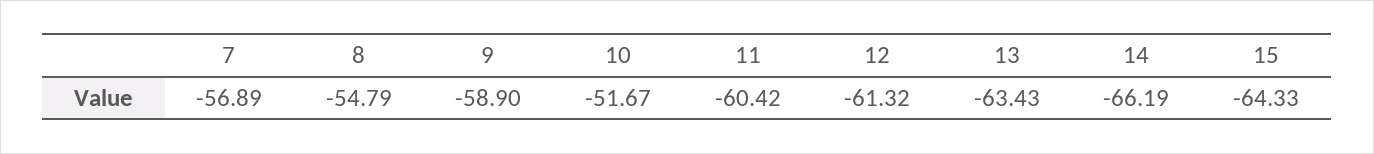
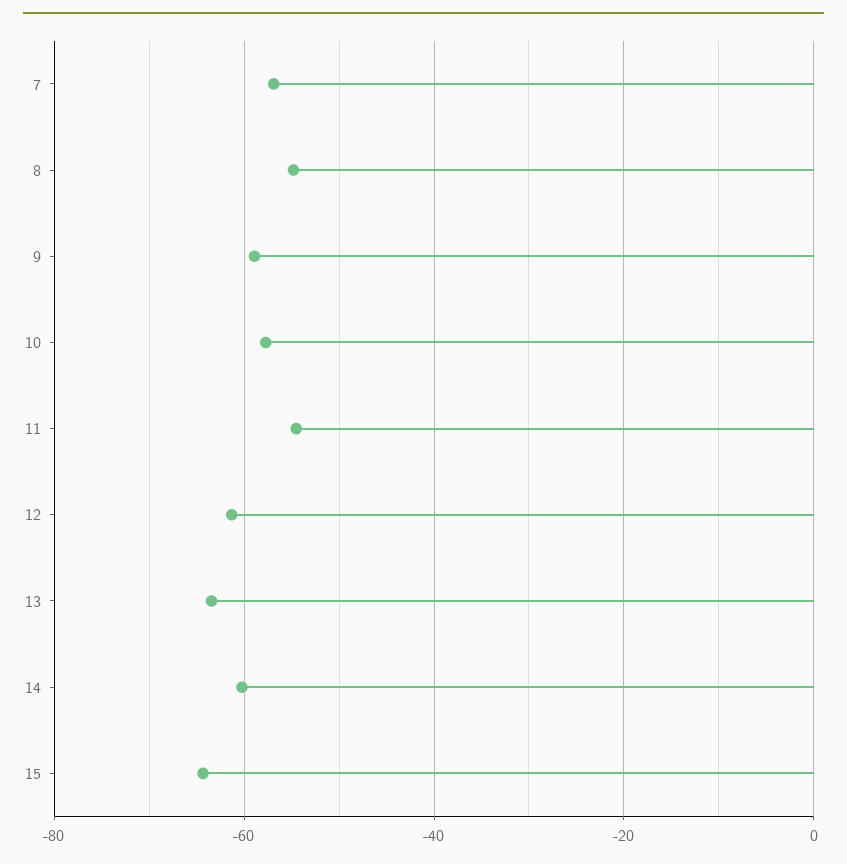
10: -51.67 -> -58
11: -60.42 -> -54
14: -66.19 -> -60

